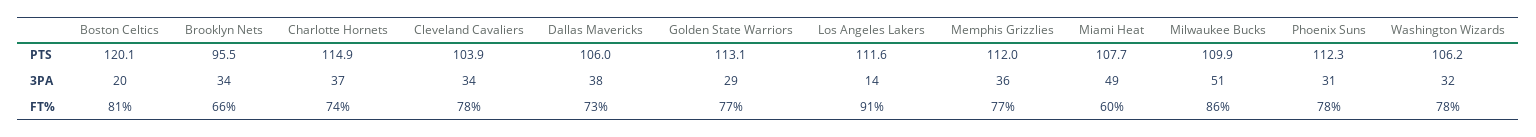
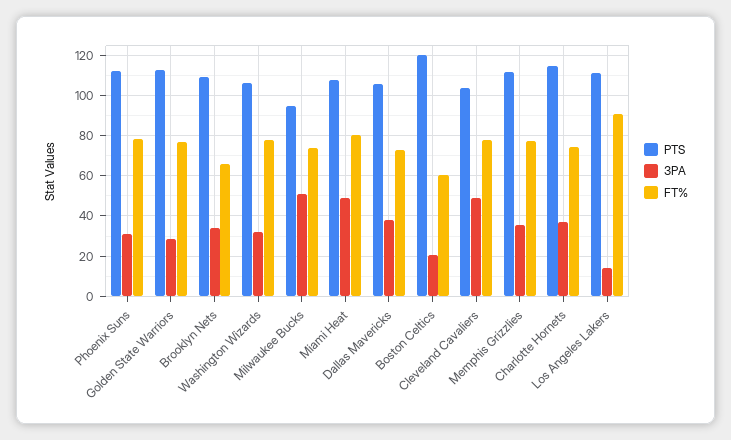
PTS, Brooklyn Nets: 95.5 -> 110
PTS, Milwaukee Bucks: 109.9 -> 95
3PA, Cleveland Cavaliers: 34 -> 50
FT%, Boston Celtics: 81 -> 60
FT%, Miami Heat: 60 -> 80
FT%, Milwaukee Bucks: 86 -> 75

